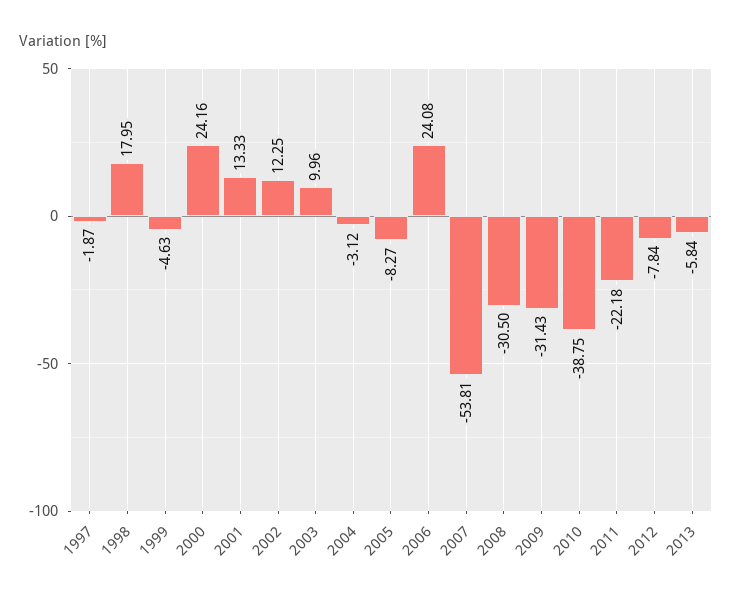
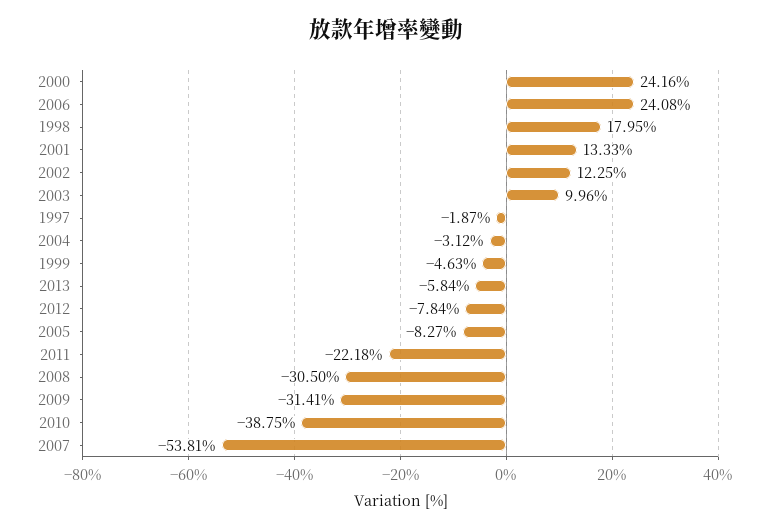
2009: -31.43 -> -31.41

